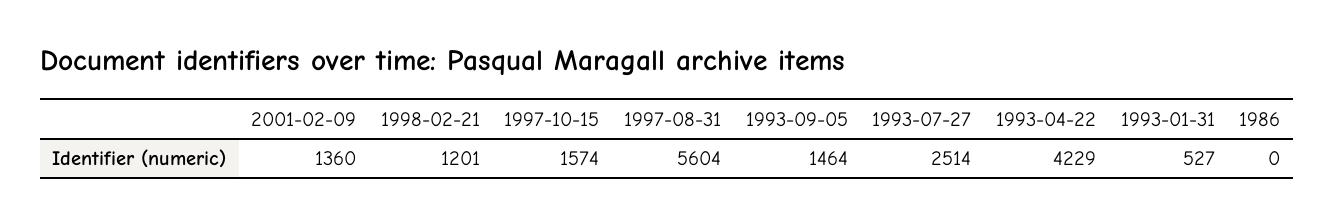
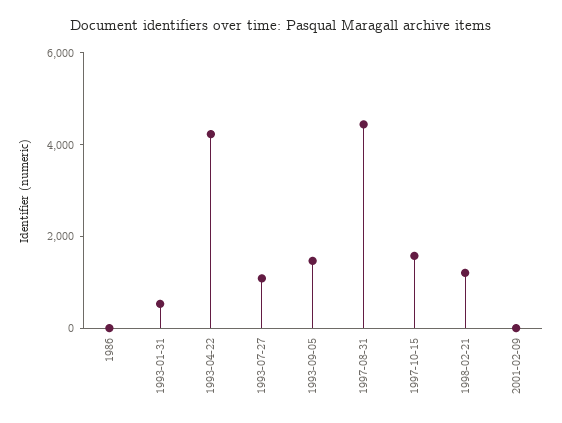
2001-02-09: 1360 -> 0
1997-08-31: 5604 -> 4500
1993-07-27: 2514 -> 1000

